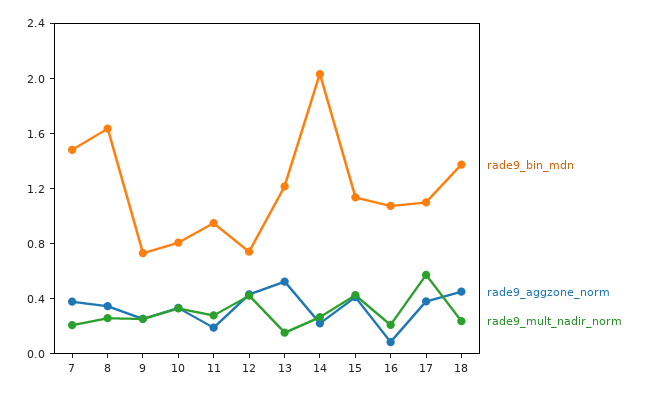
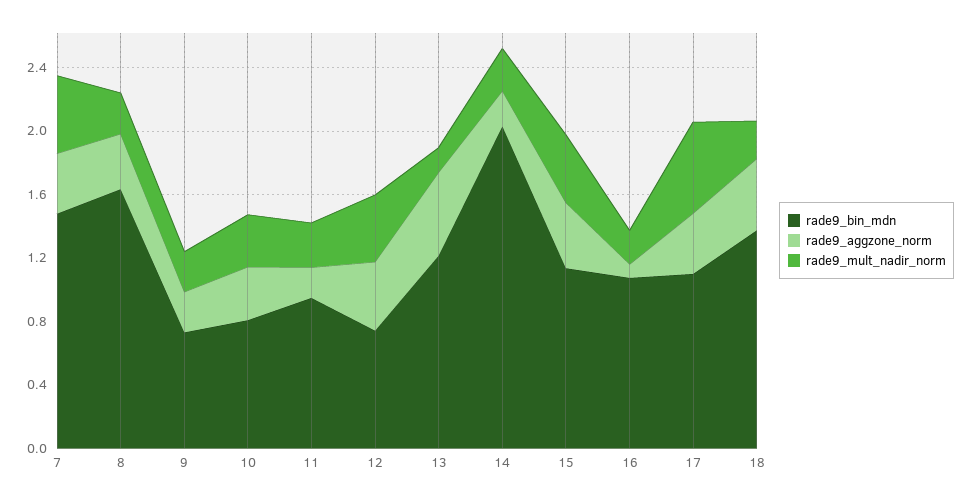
rade9_mult_nadir_norm, 7: 0.2 -> 0.5

